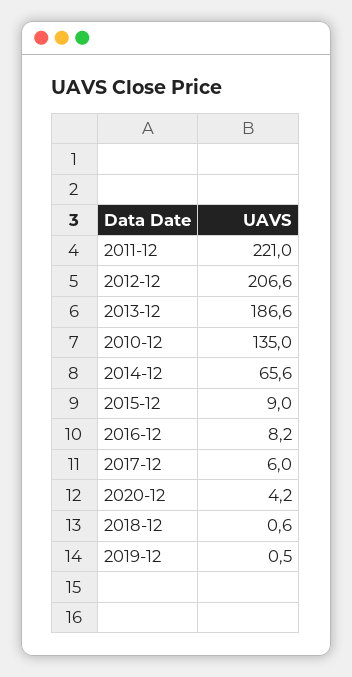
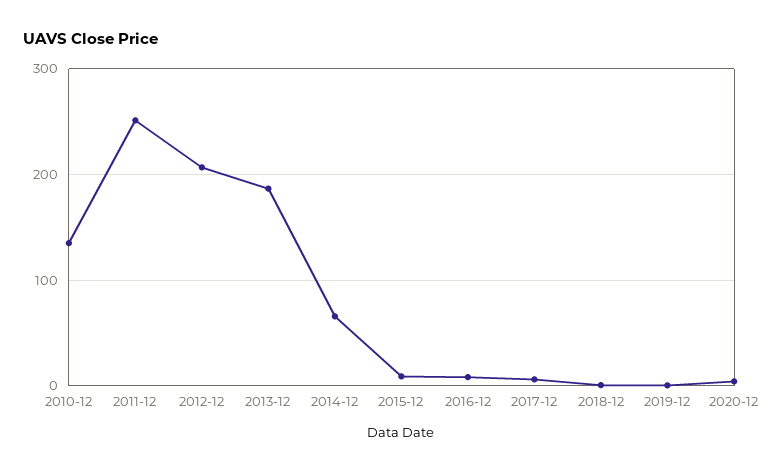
2011-12: 221 -> 250

